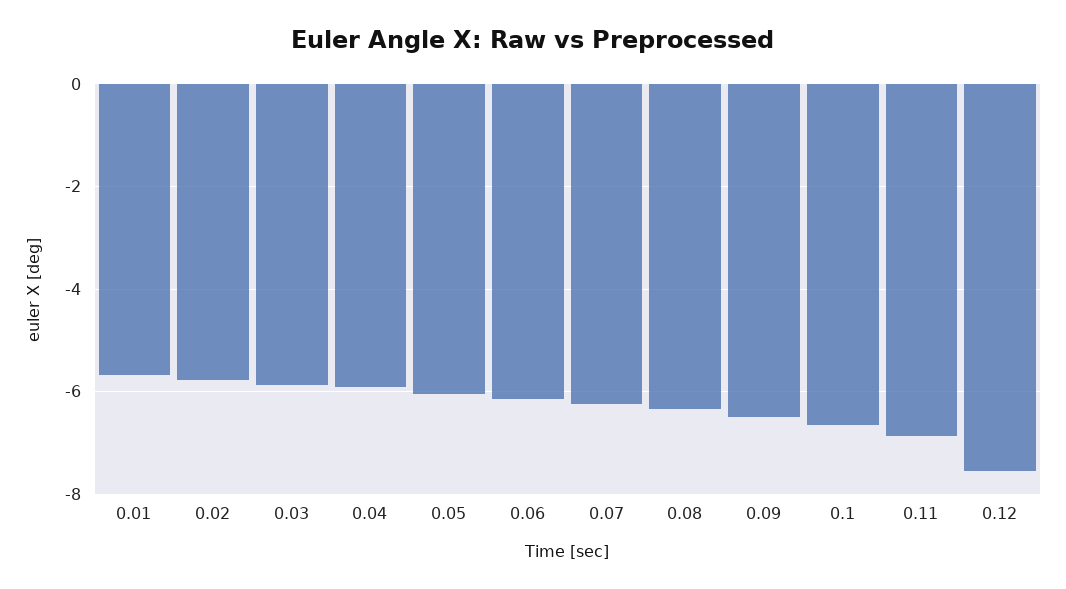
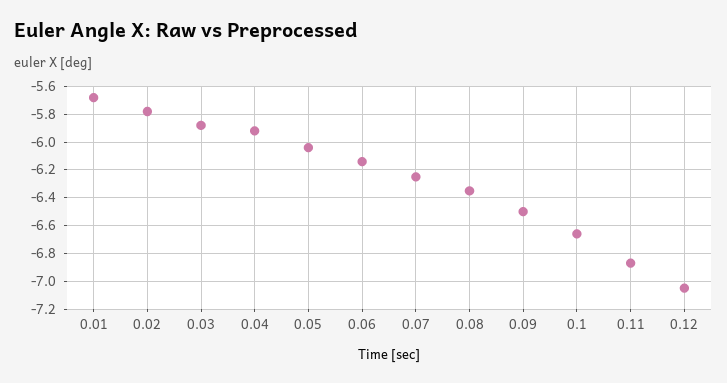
0.12: -7.6 -> -7.05

